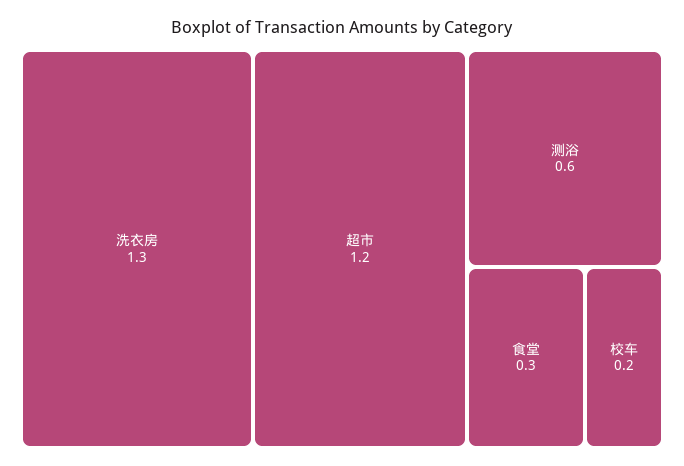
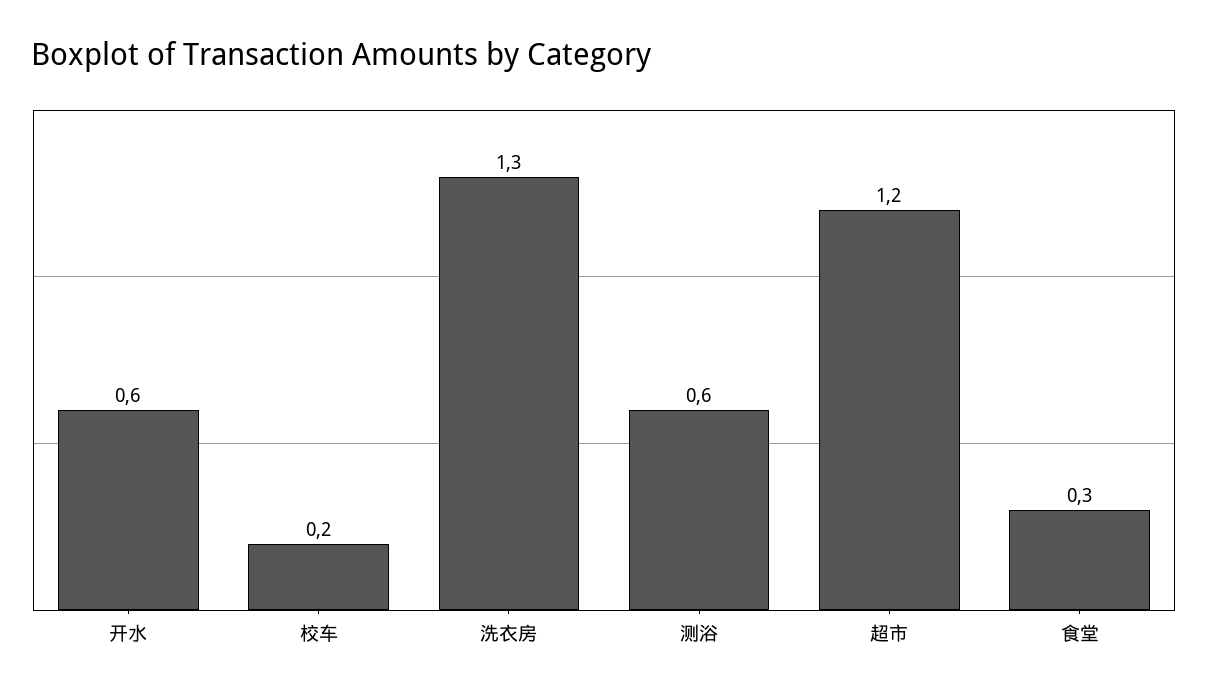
开水: none -> 0.6

